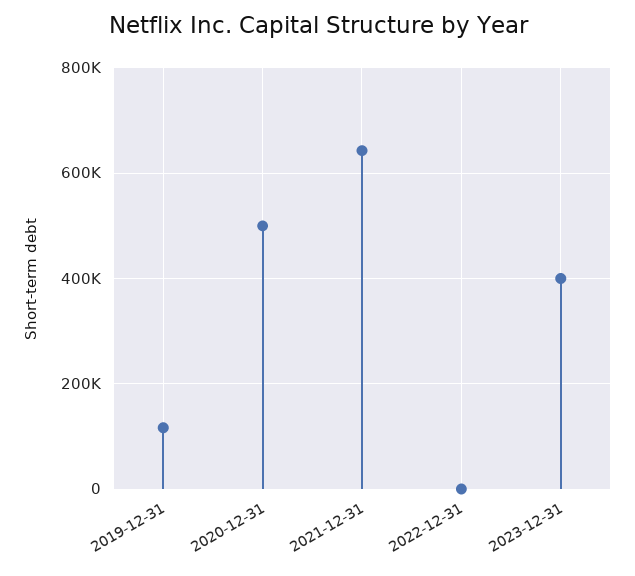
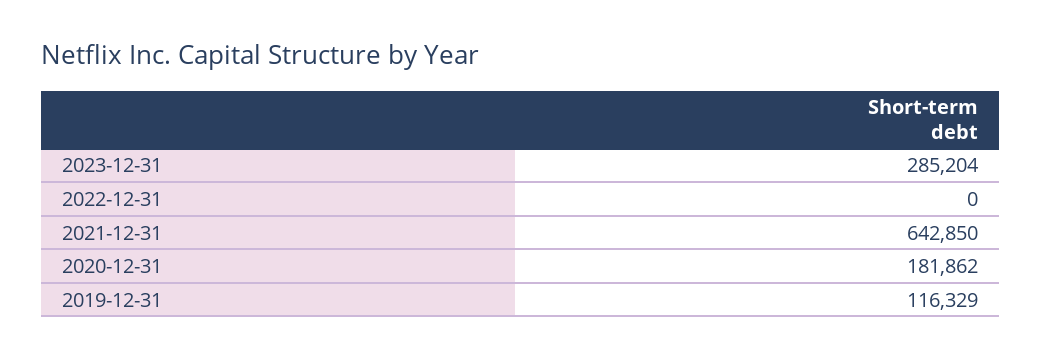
2020-12-31: 500000 -> 181862
2023-12-31: 400000 -> 285204

